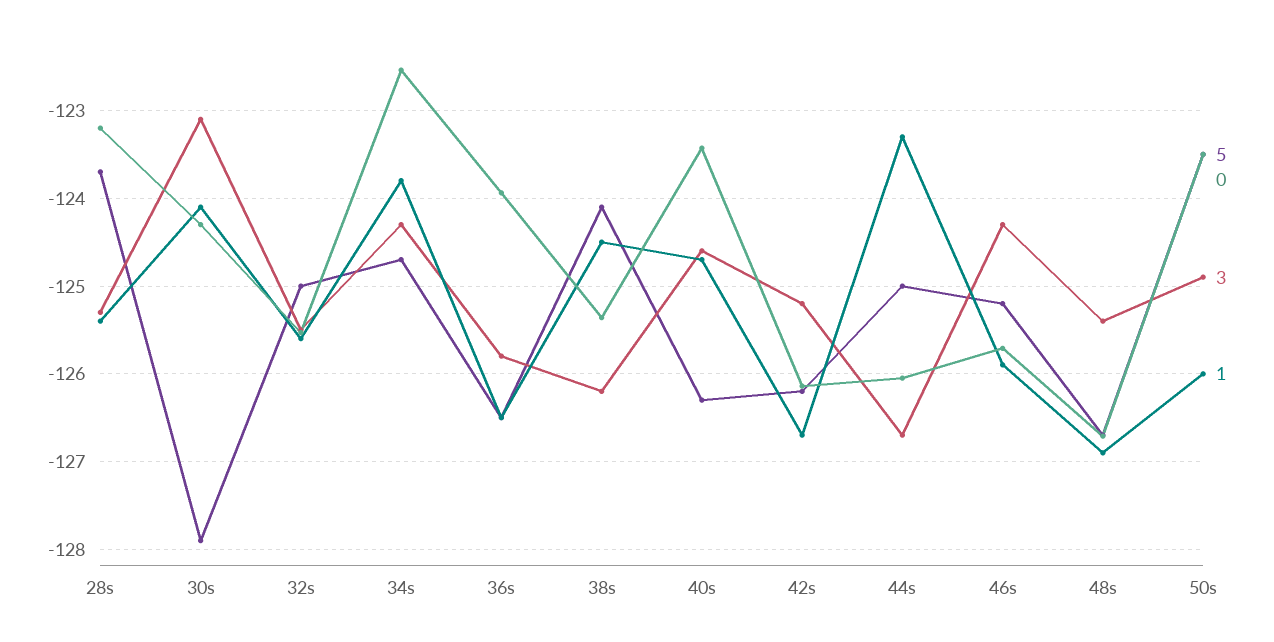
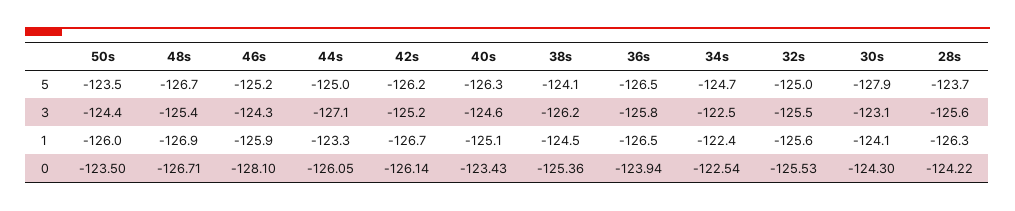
0, 28s: -123.2 -> -124.22
3, 28s: -125.3 -> -125.6
1, 28s: -125.4 -> -126.3
3, 34s: -124.3 -> -122.5
1, 34s: -123.8 -> -122.4
1, 40s: -124.7 -> -125.1
3, 44s: -126.7 -> -127.1
0, 46s: -125.7 -> -128.1
3, 50s: -124.9 -> -124.4

